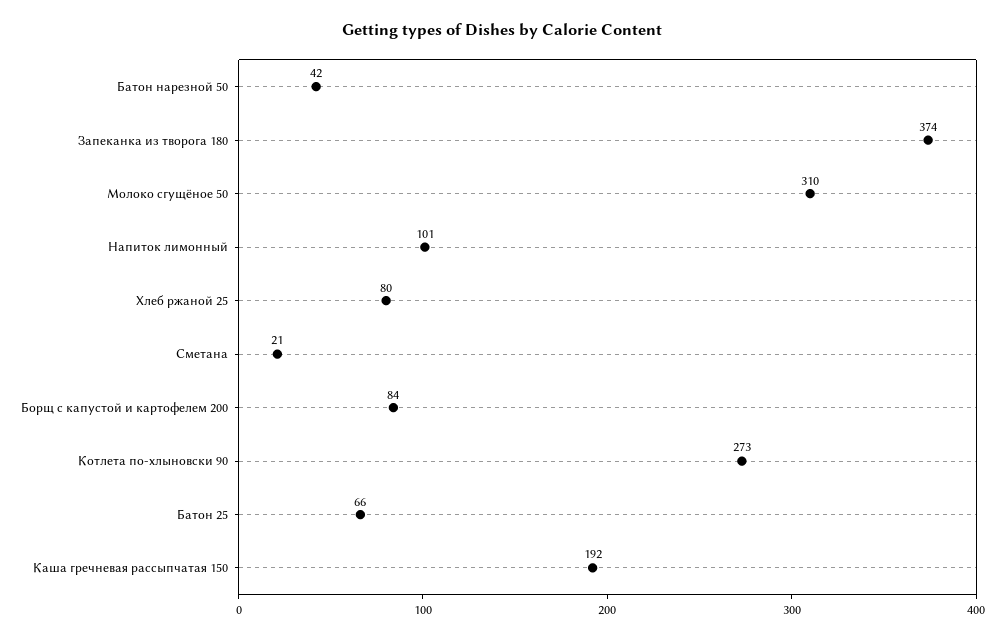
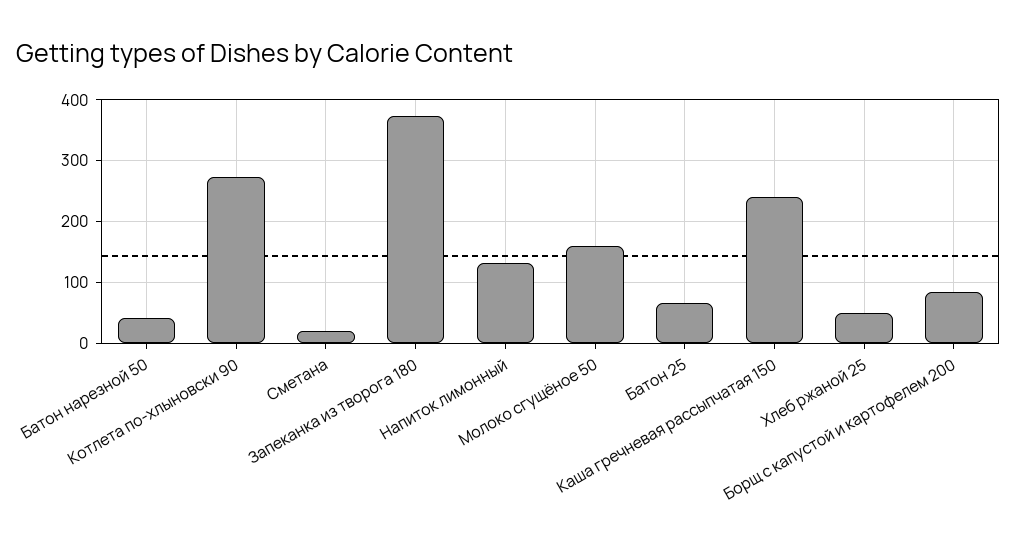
Молоко сгущёное 50: 310 -> 160
Напиток лимонный: 101 -> 130
Хлеб ржаной 25: 80 -> 50
Каша гречневая рассыпчатая 150: 192 -> 240

